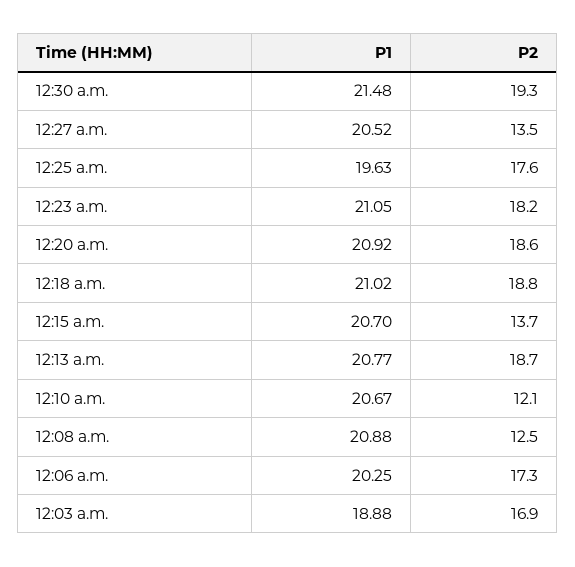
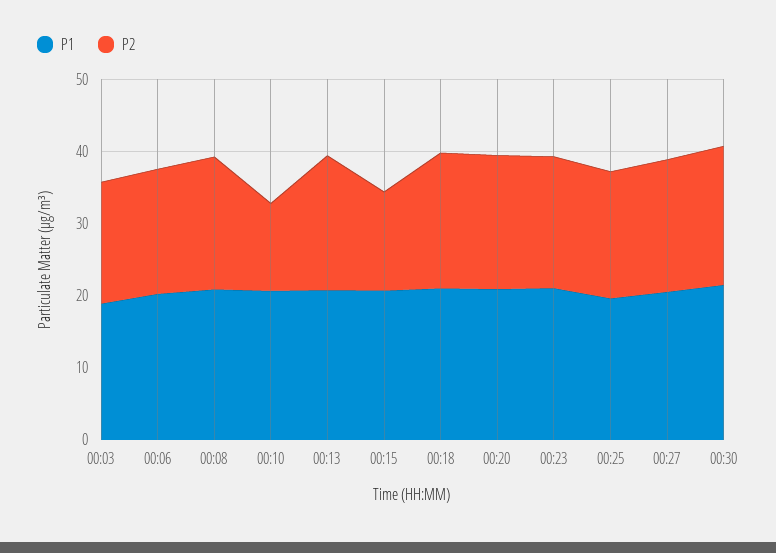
P2, 12:27 a.m.: 13.5 -> 18
P2, 12:08 a.m.: 12.5 -> 18

